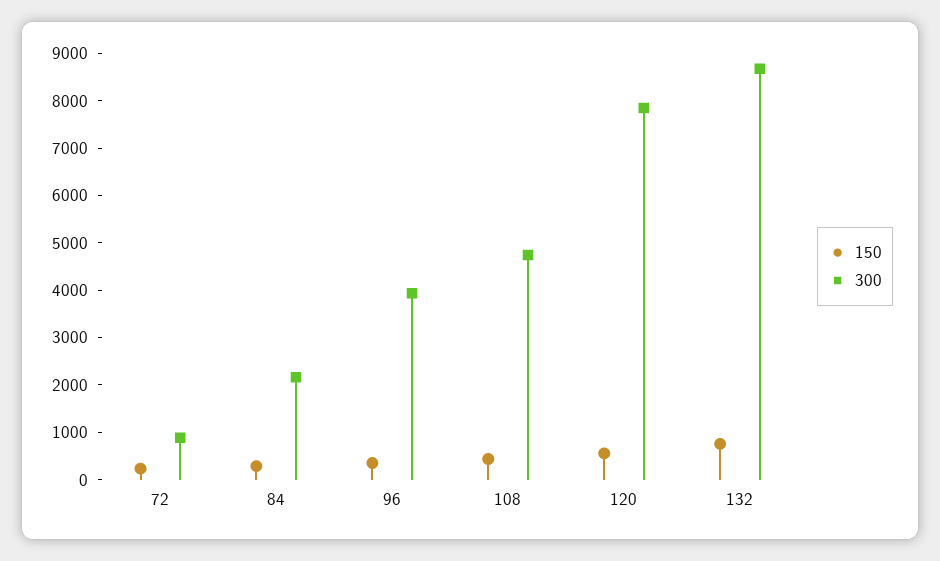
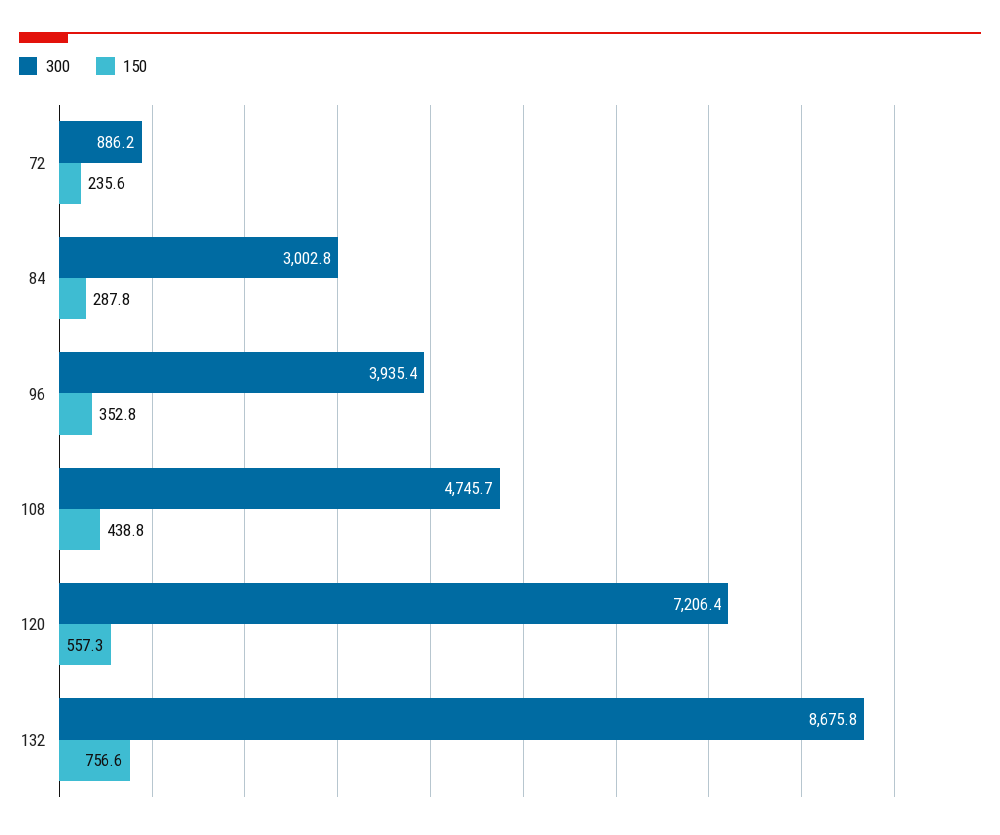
300, 84: 2200 -> 3002.8
300, 120: 7800 -> 7206.4

